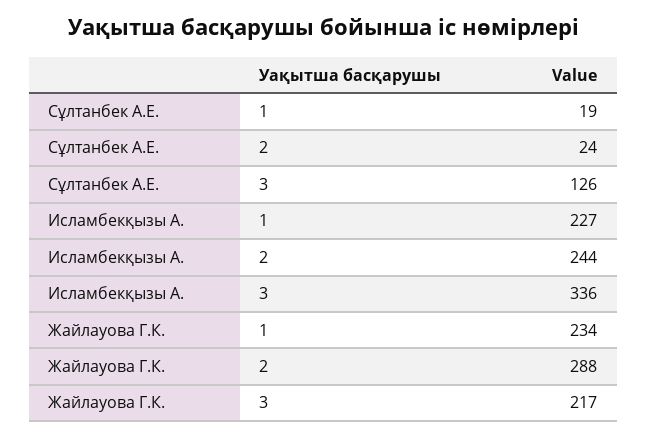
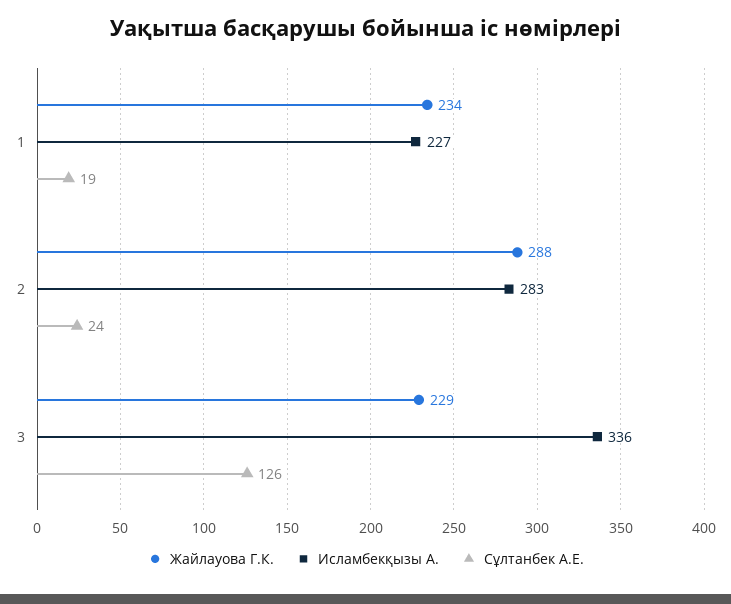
Исламбекқызы А., 2: 244 -> 283
Жайлауова Г.К., 3: 217 -> 229

